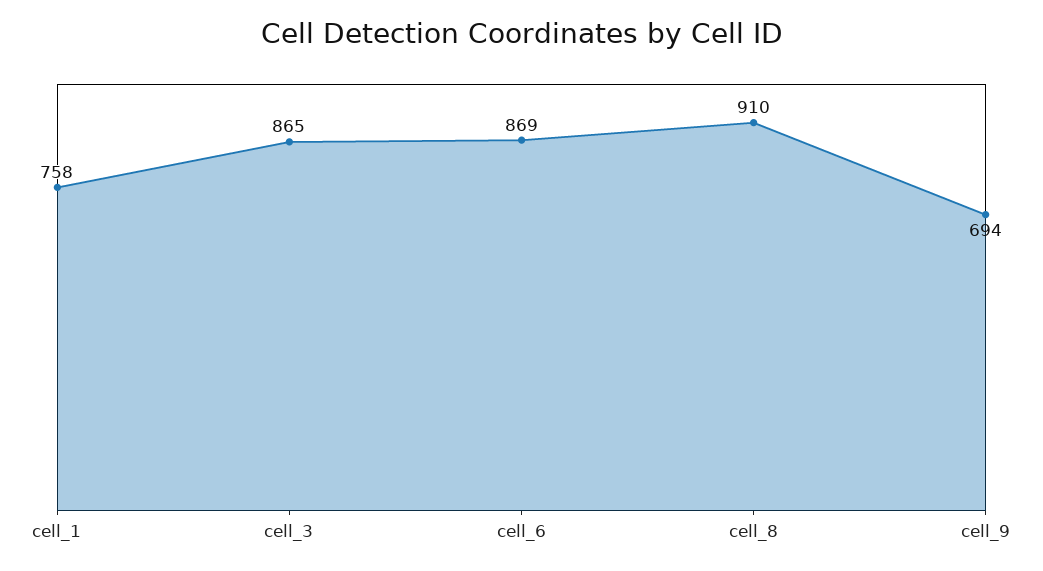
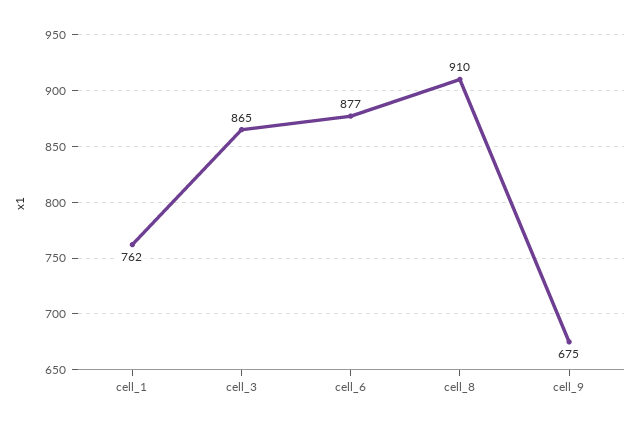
cell_1: 758 -> 762
cell_6: 869 -> 877
cell_9: 694 -> 675

